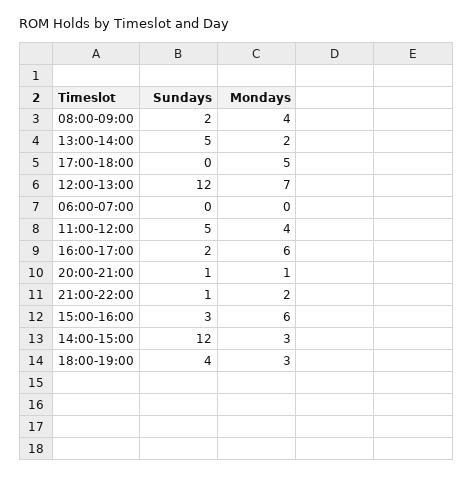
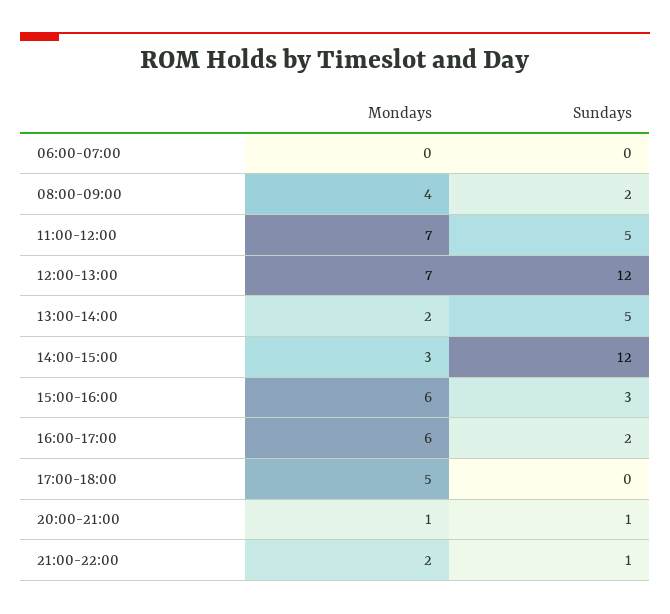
Mondays, 11:00-12:00: 4 -> 7
Sundays, 18:00-19:00: 4 -> none
Mondays, 18:00-19:00: 3 -> none

